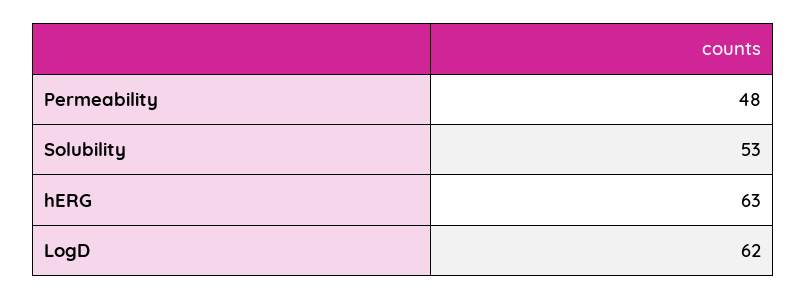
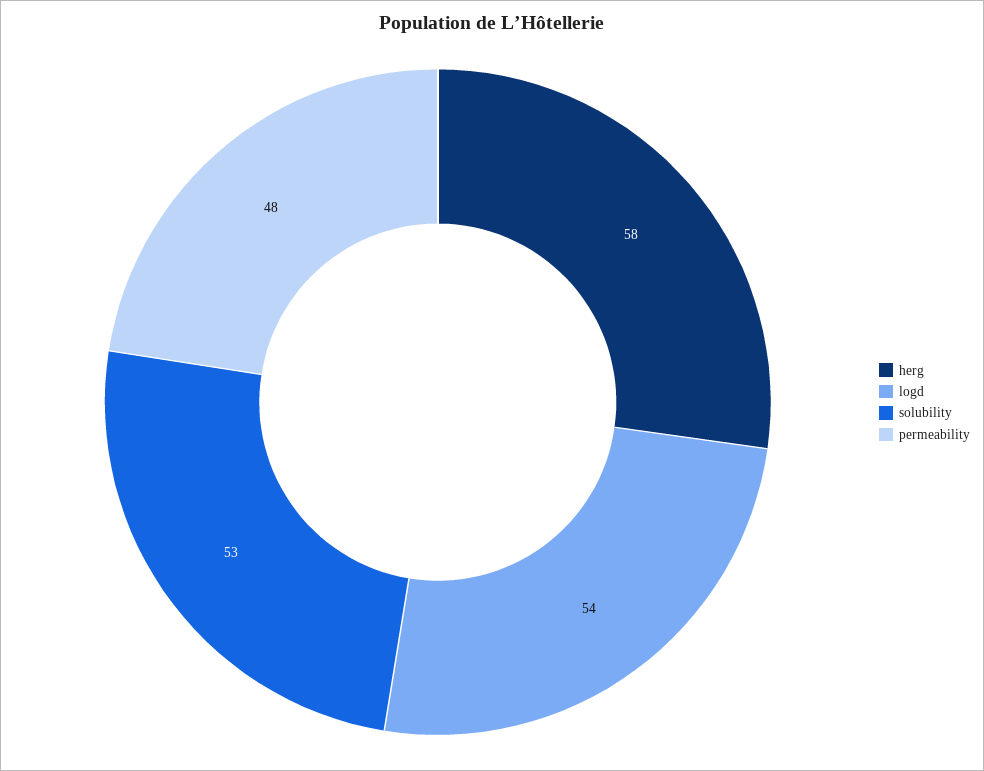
hERG: 63 -> 58
LogD: 62 -> 54

